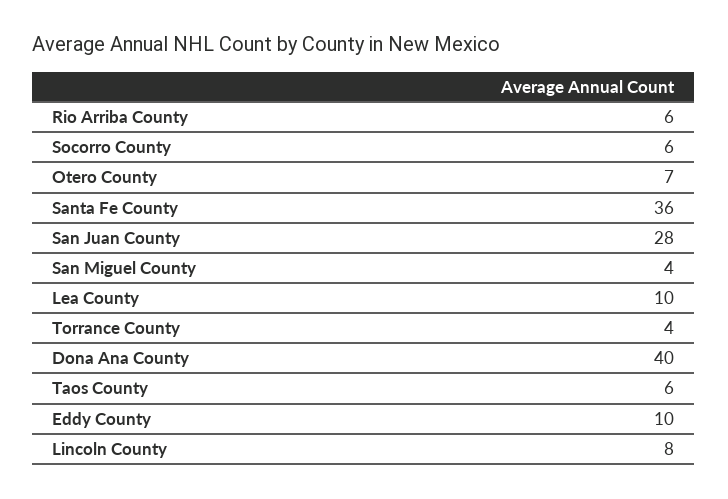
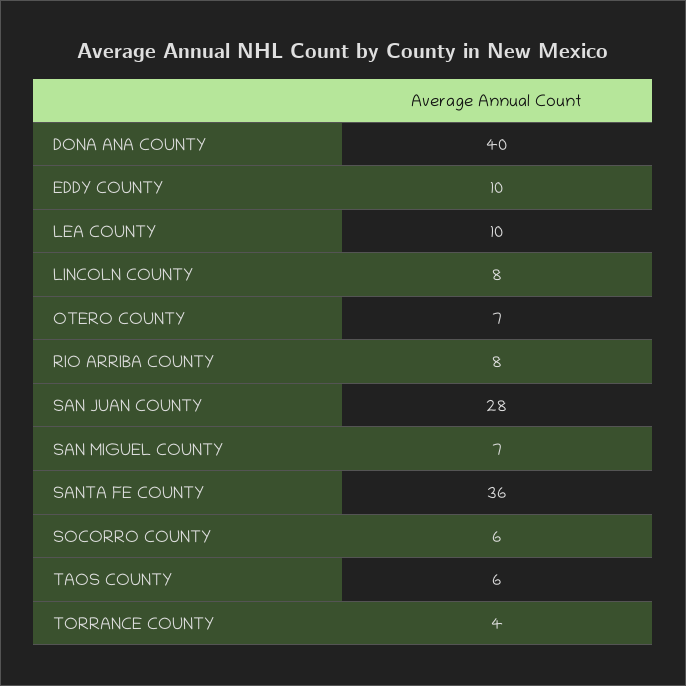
Rio Arriba County: 6 -> 8
San Miguel County: 4 -> 7

